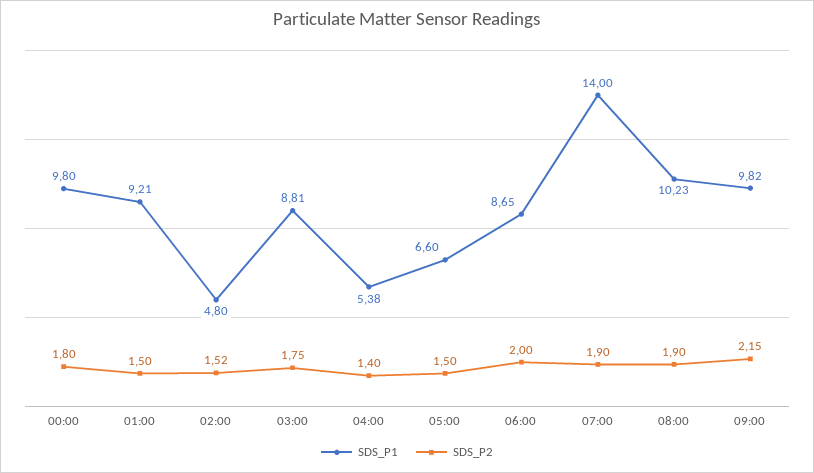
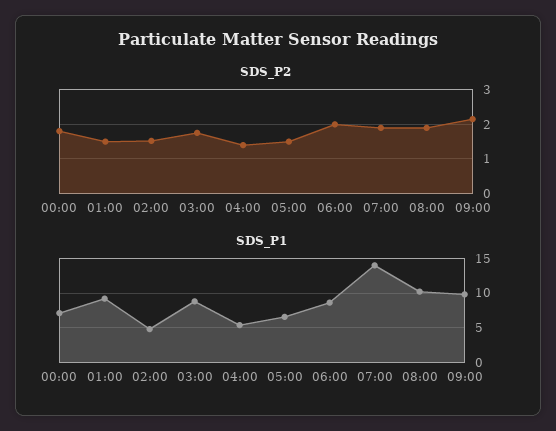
SDS_P1, 00:00: 9.8 -> 7

